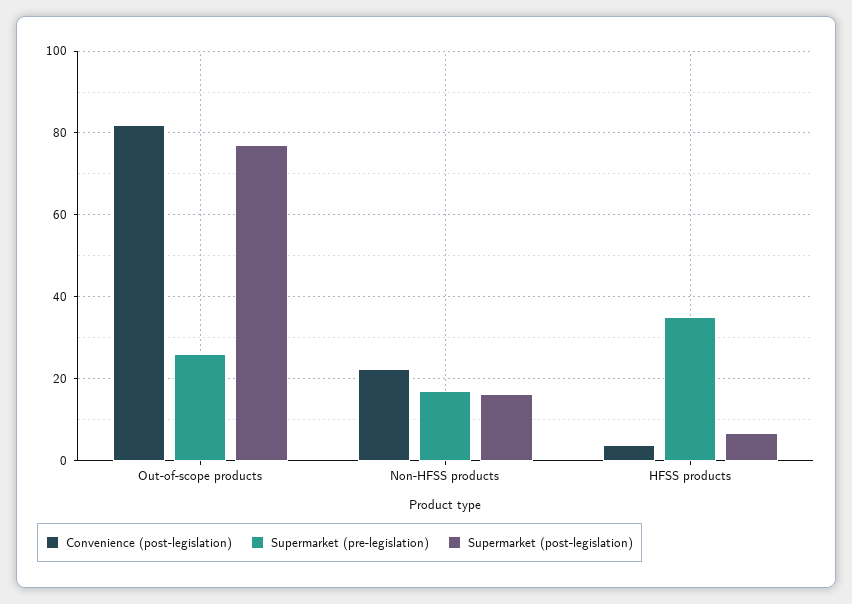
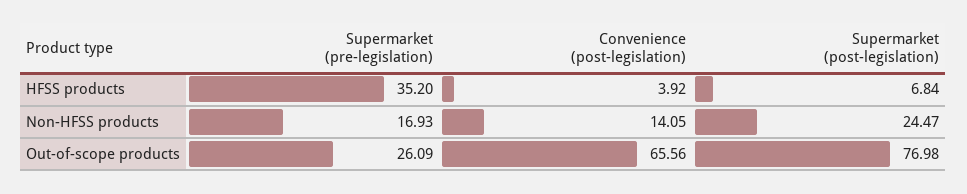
Convenience (post-legislation), Out-of-scope products: 82 -> 65.56
Convenience (post-legislation), Non-HFSS products: 22 -> 14.05
Supermarket (post-legislation), Non-HFSS products: 16 -> 24.47

